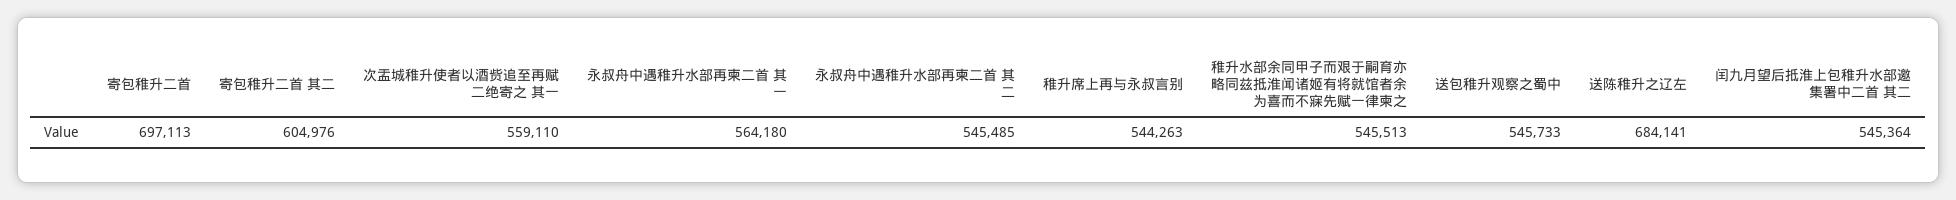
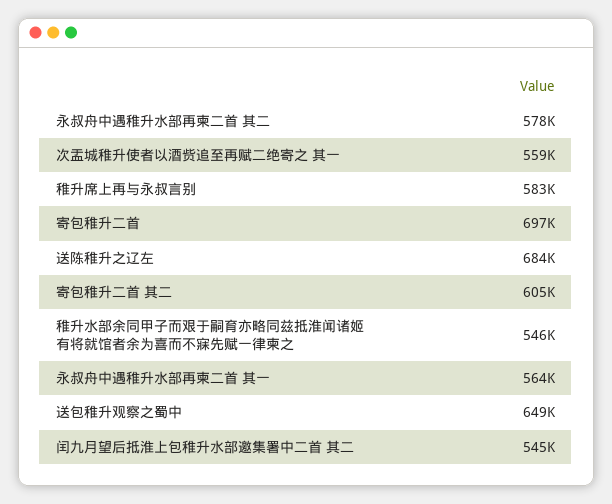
永叔舟中遇稚升水部再柬二首 其二: 545485 -> 578000
稚升席上再与永叔言别: 544263 -> 583000
送包稚升观察之蜀中: 545733 -> 649000

